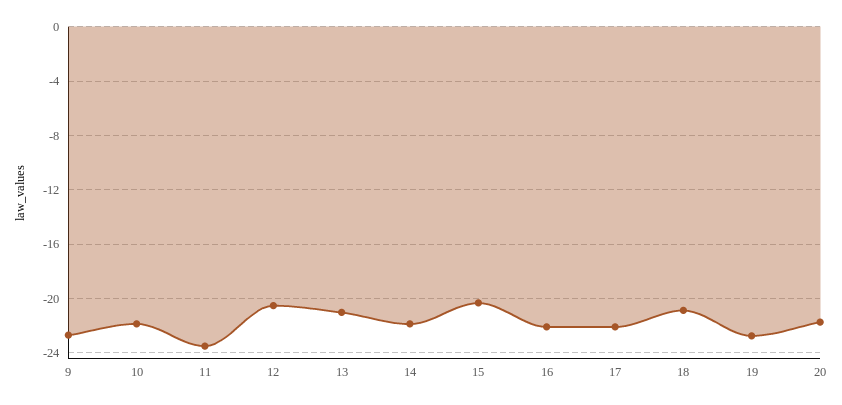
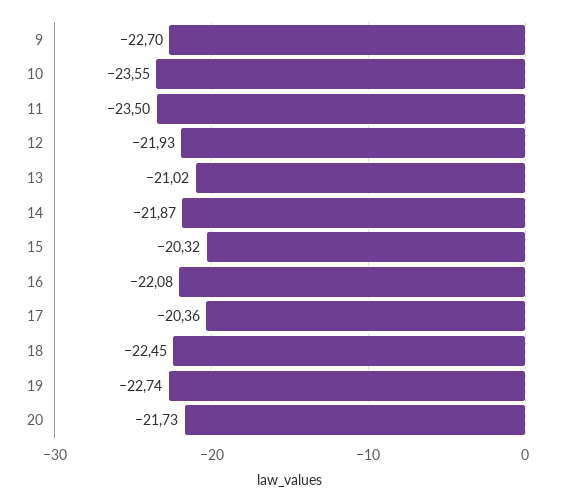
10: -22 -> -23.55
12: -20.5 -> -21.93
17: -22 -> -20.36
18: -21 -> -22.45

